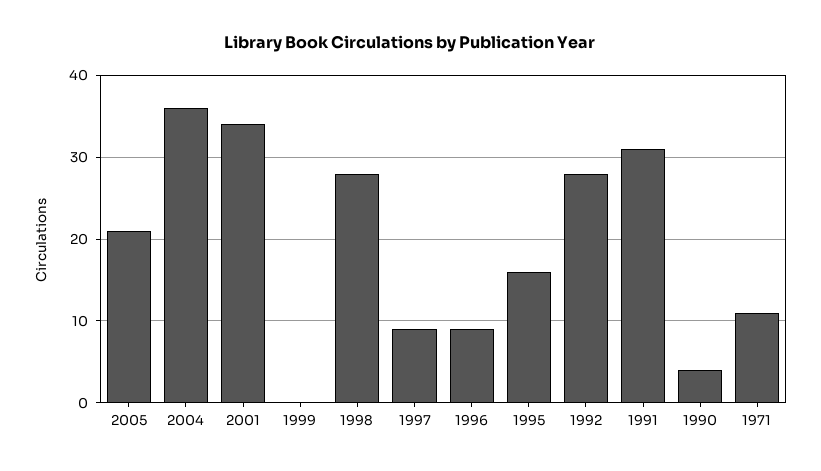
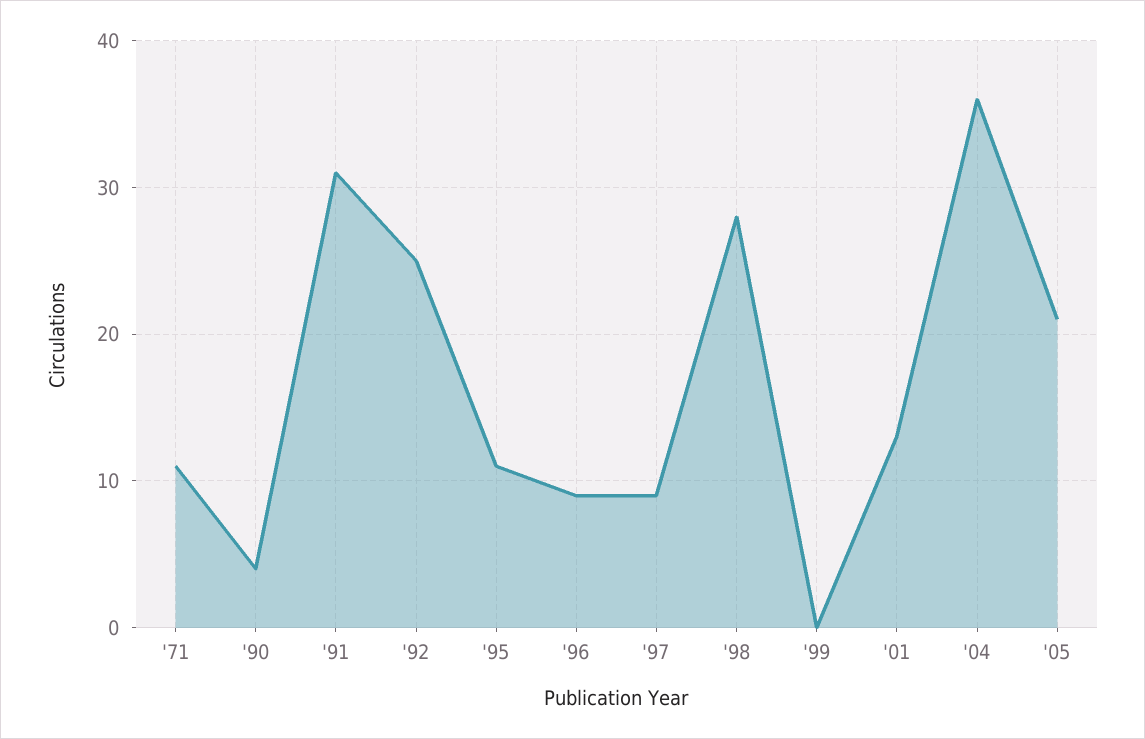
2001: 34 -> 13
1995: 16 -> 11
1992: 28 -> 25

